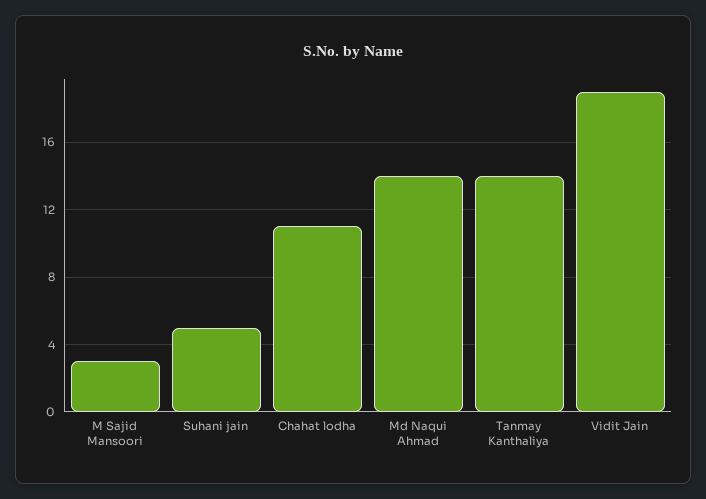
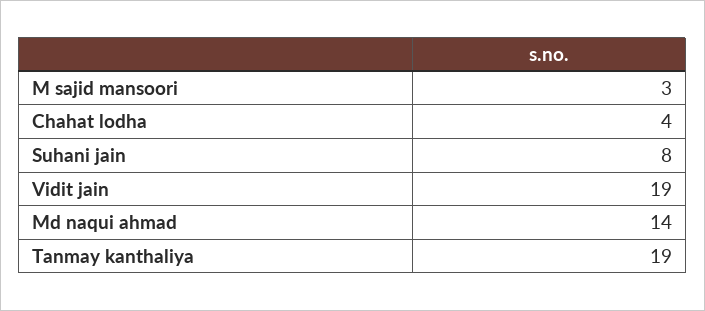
Suhani jain: 5 -> 8
Chahat lodha: 11 -> 4
Tanmay Kanthaliya: 14 -> 19

